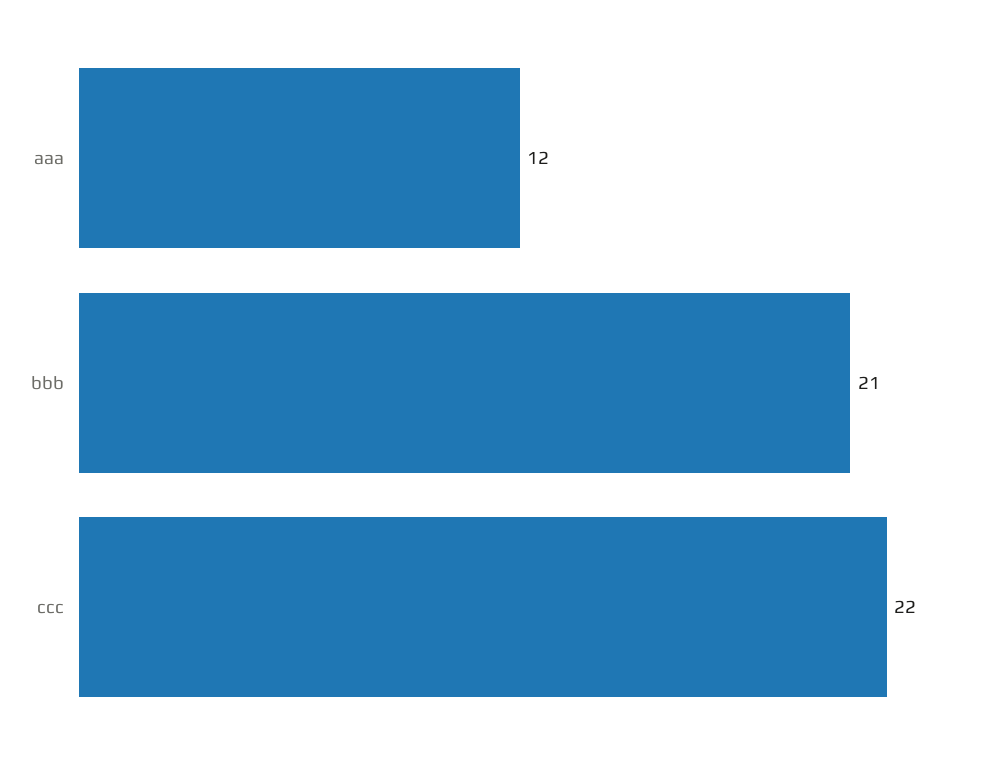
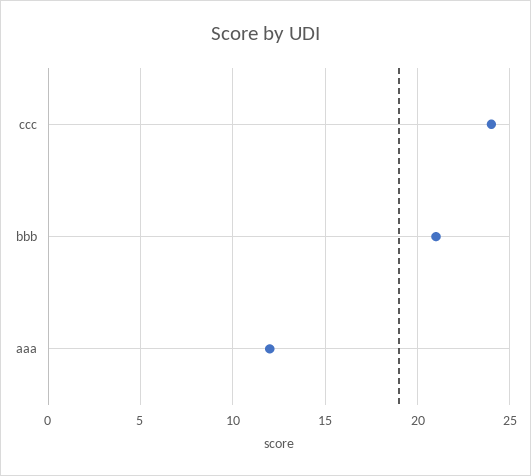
ccc: 22 -> 24

